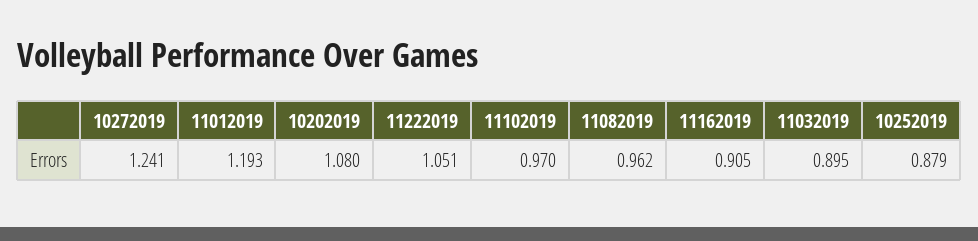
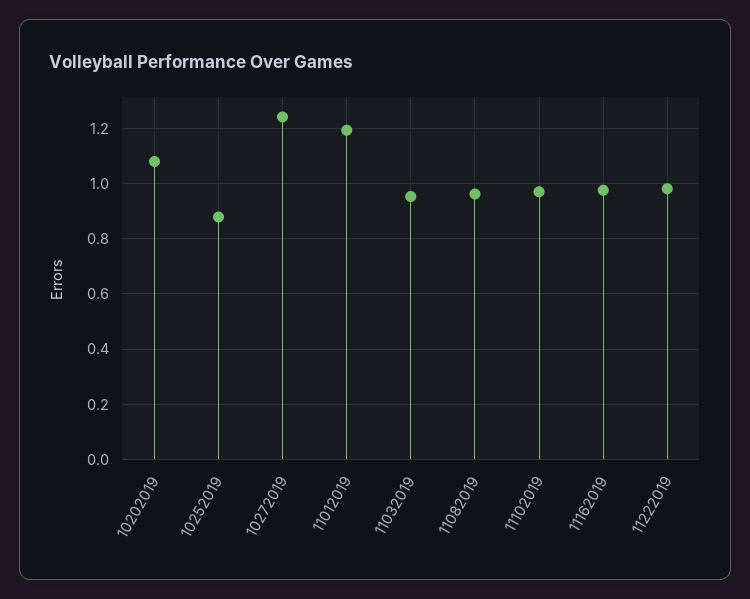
11222019: 1.051 -> 0.975
11162019: 0.905 -> 0.975
11032019: 0.895 -> 0.95

